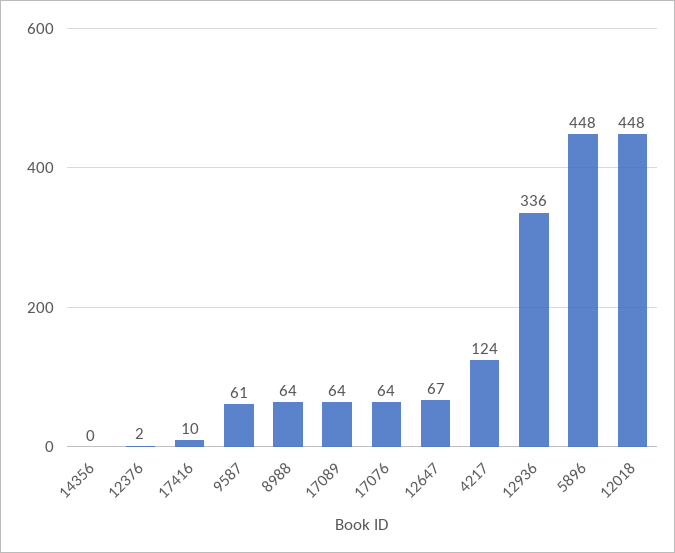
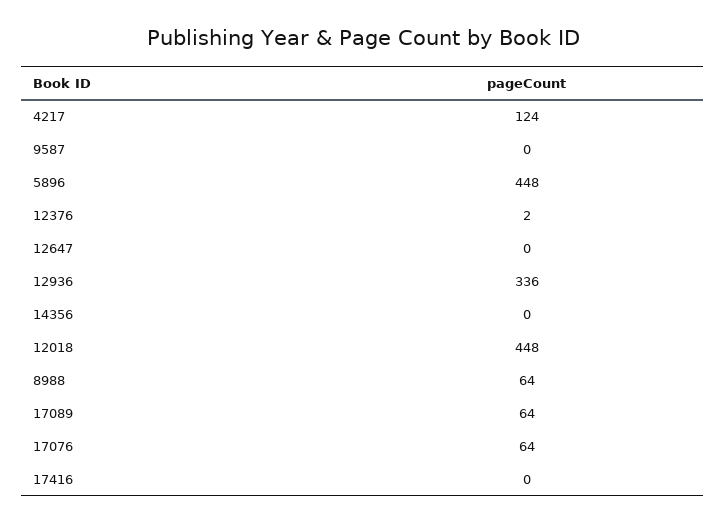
17416: 10 -> 0
9587: 61 -> 0
12647: 67 -> 0

